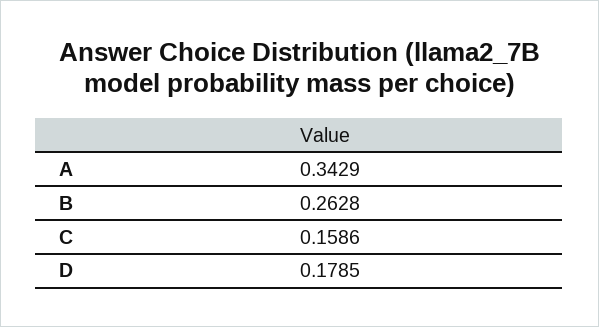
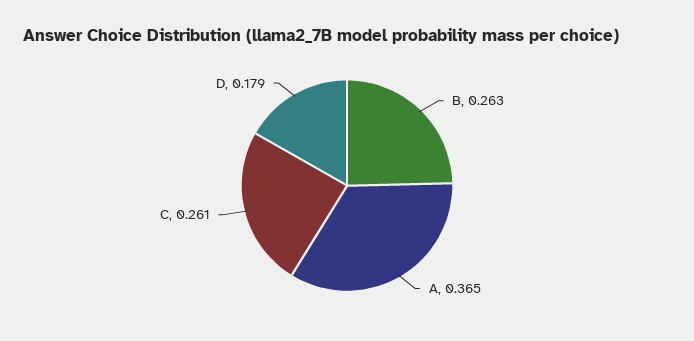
A: 0.3429 -> 0.365
C: 0.1586 -> 0.261

